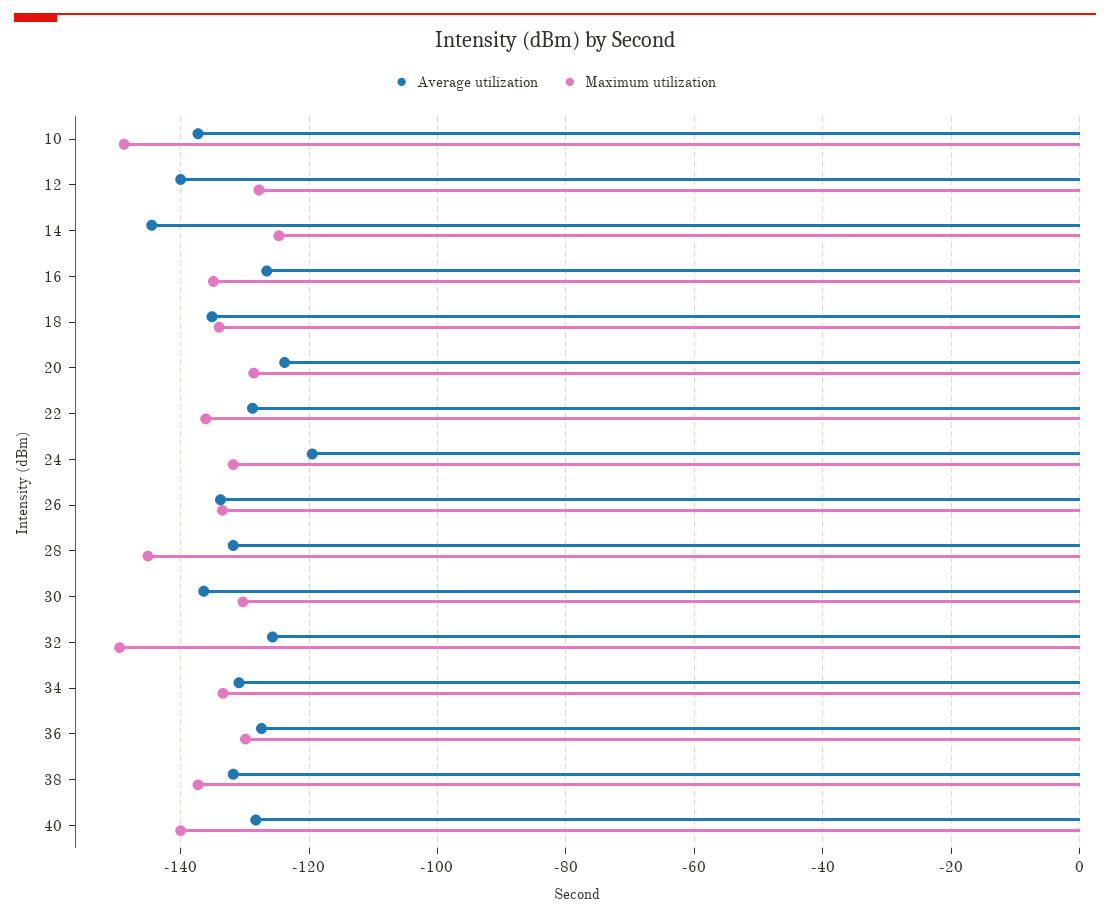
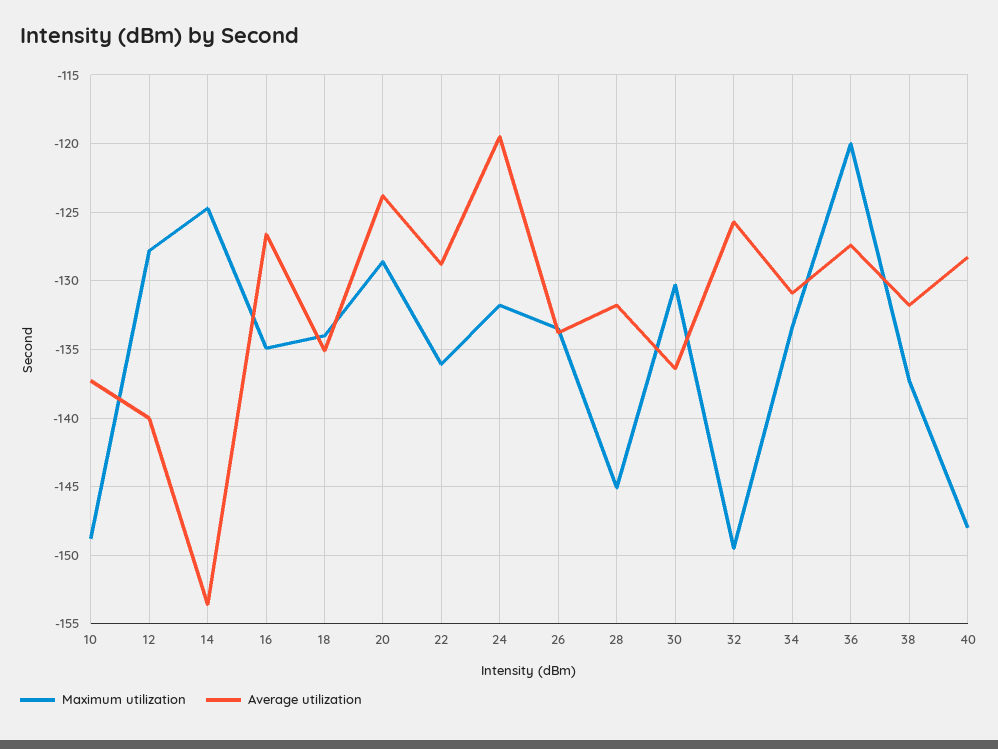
Average utilization, 14: -144 -> -153.5
Maximum utilization, 36: -130 -> -120
Maximum utilization, 40: -140 -> -148

